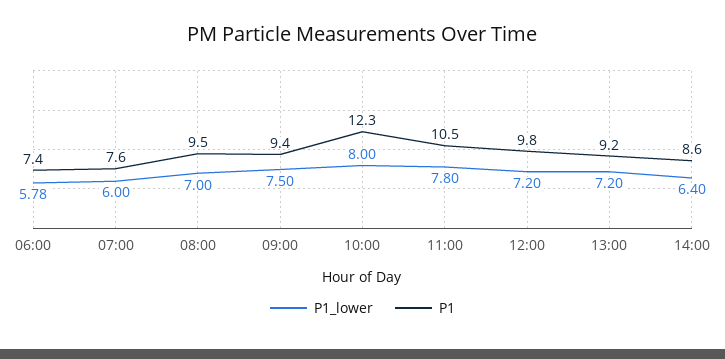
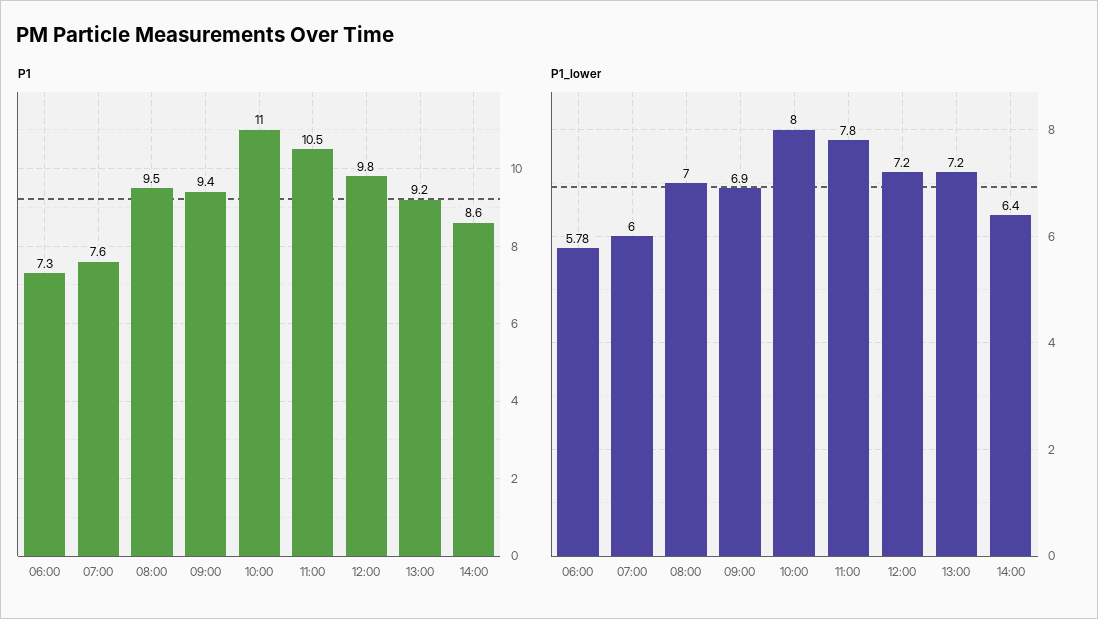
P1, 06:00: 7.4 -> 7.3
P1_lower, 09:00: 7.5 -> 6.9
P1, 10:00: 12.3 -> 11

